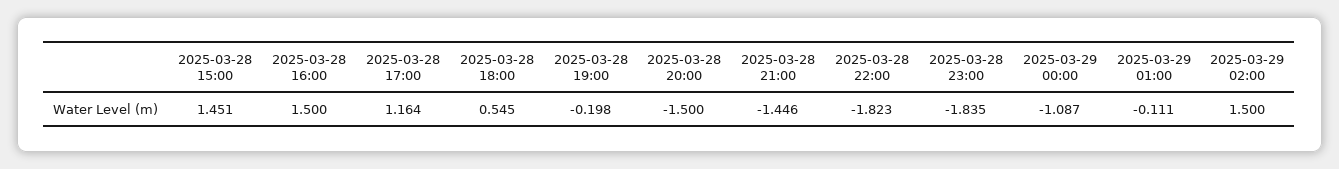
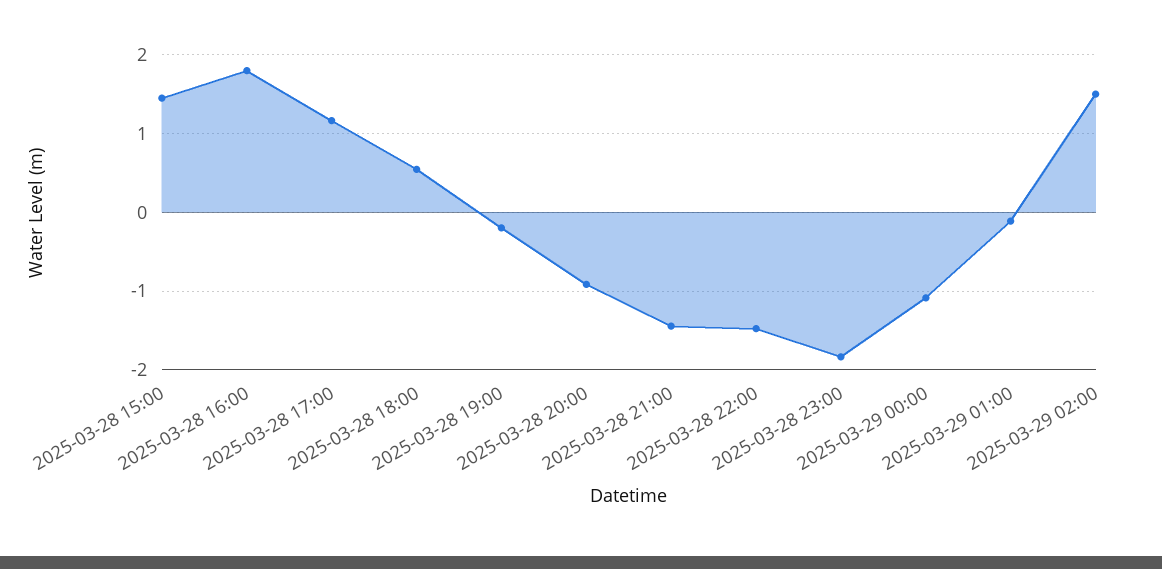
2025-03-28 16:00: 1.5 -> 1.8
2025-03-28 20:00: -1.5 -> -0.9
2025-03-28 22:00: -1.823 -> -1.5

